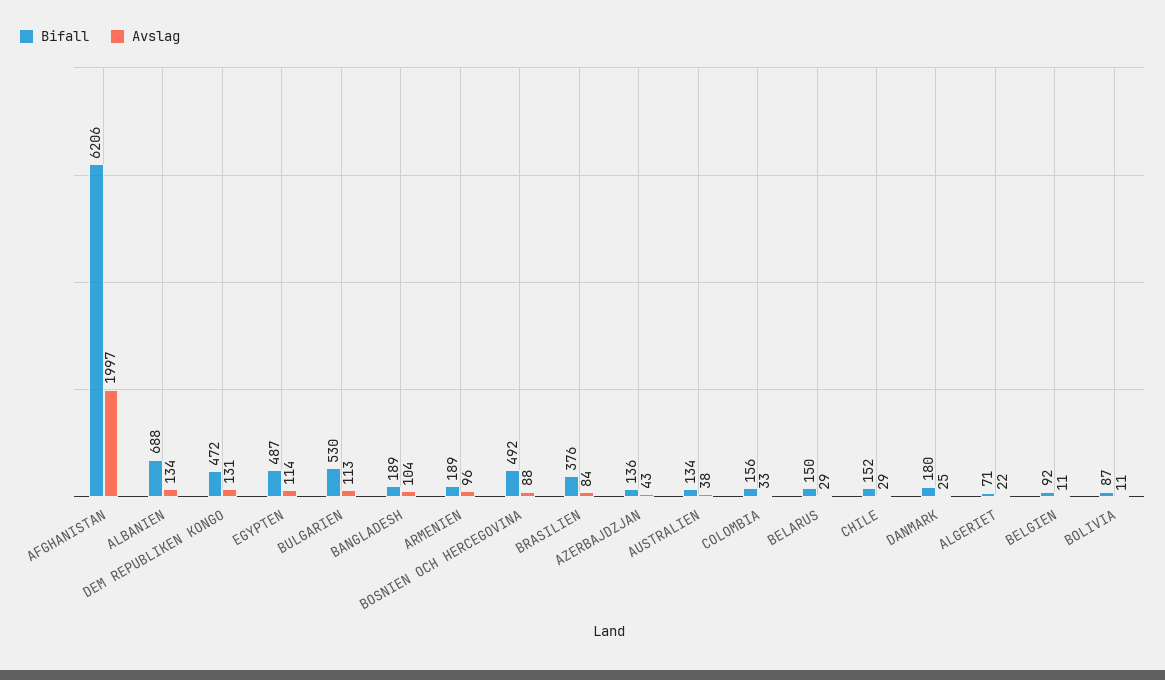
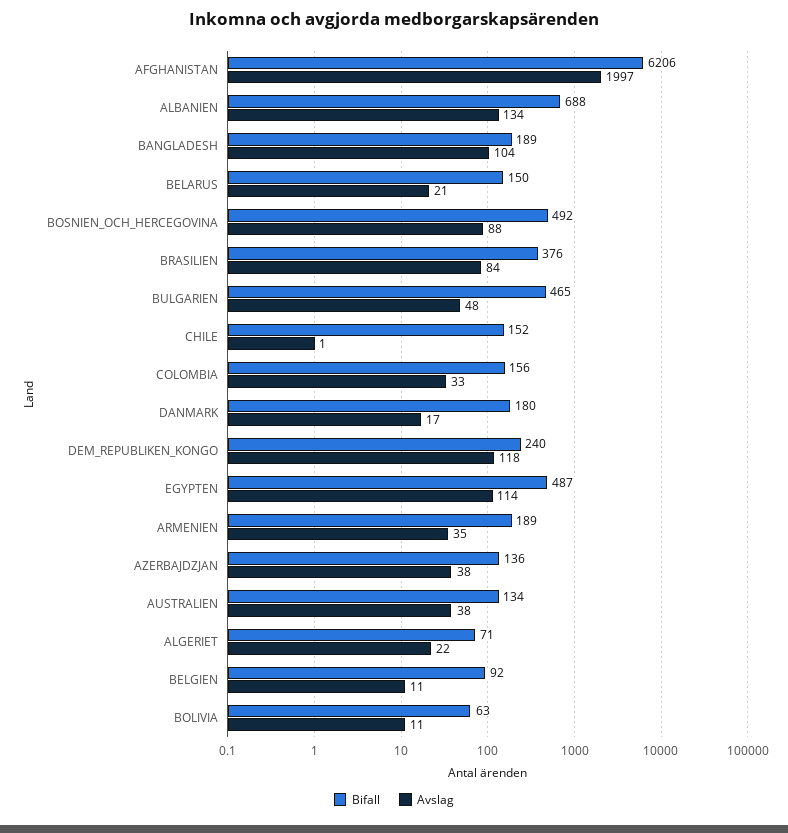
Bifall, DEM REPUBLIKEN KONGO: 472 -> 240
Avslag, DEM REPUBLIKEN KONGO: 131 -> 118
Bifall, BULGARIEN: 530 -> 465
Avslag, BULGARIEN: 113 -> 48
Avslag, ARMENIEN: 96 -> 35
Avslag, AZERBAJDZJAN: 43 -> 38
Avslag, BELARUS: 29 -> 21
Avslag, CHILE: 29 -> 1
Avslag, DANMARK: 25 -> 17
Bifall, BOLIVIA: 87 -> 63

